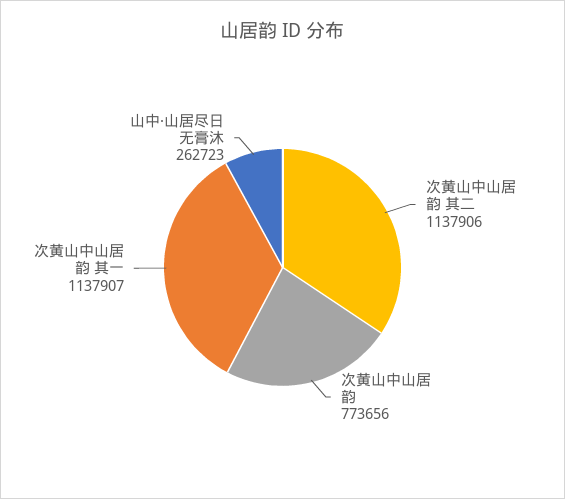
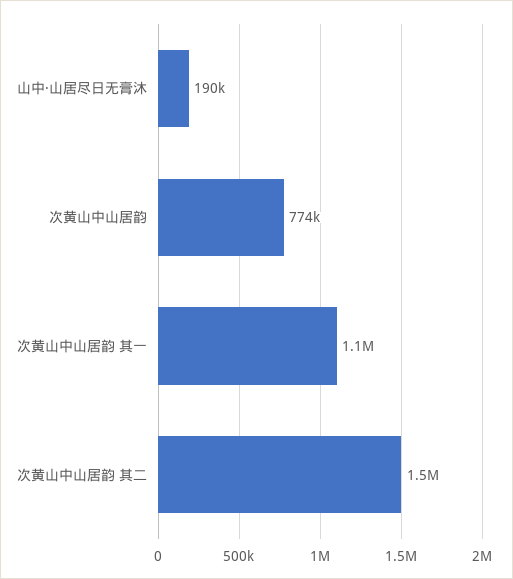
次黄山中山居韵 其二: 1137906 -> 1500000
山中·山居尽日无膏沐: 262723 -> 190000

